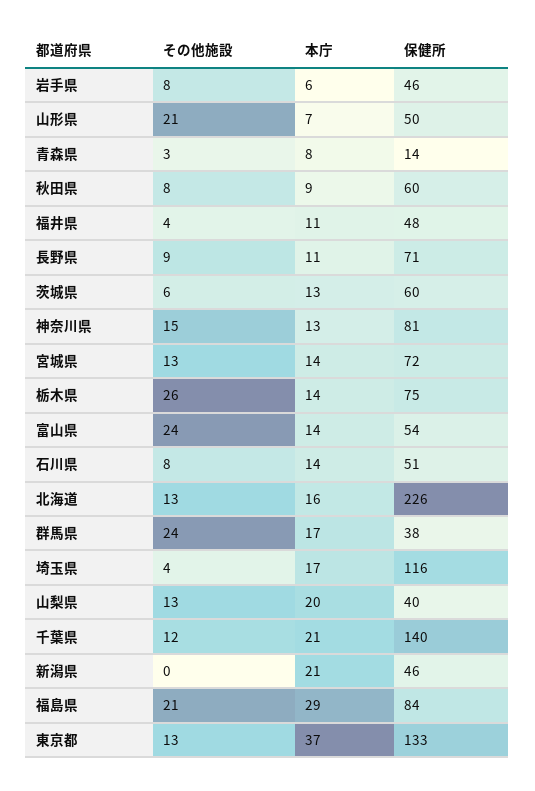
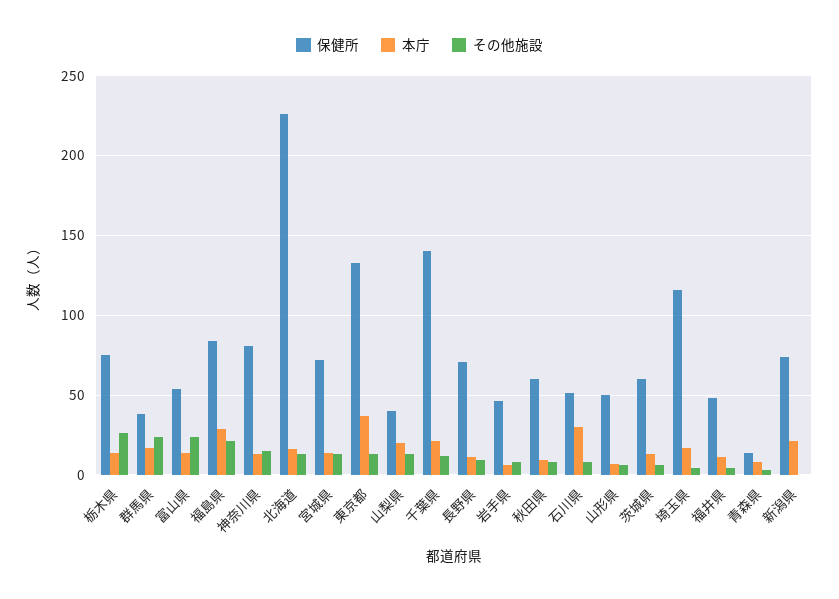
その他施設, 山形県: 21 -> 5
本庁, 石川県: 14 -> 30
保健所, 新潟県: 46 -> 75

